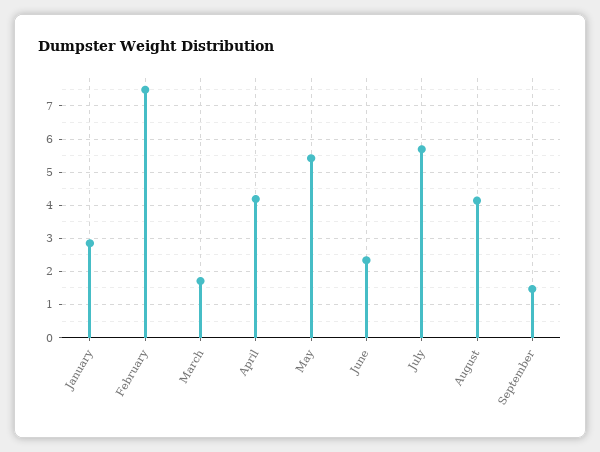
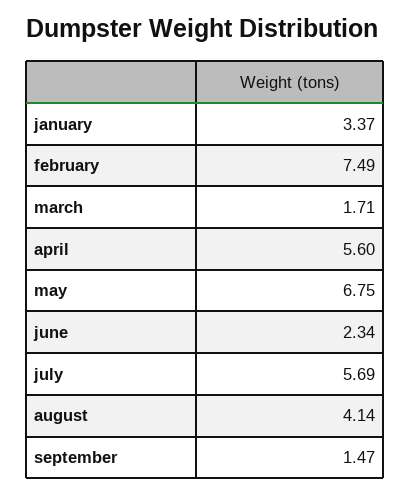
January: 2.8 -> 3.37
April: 4.2 -> 5.6
May: 5.4 -> 6.75

